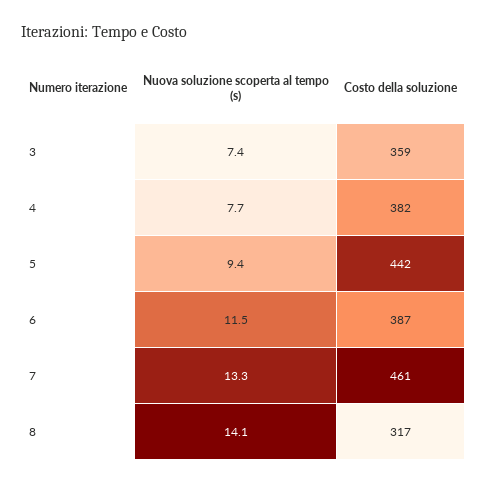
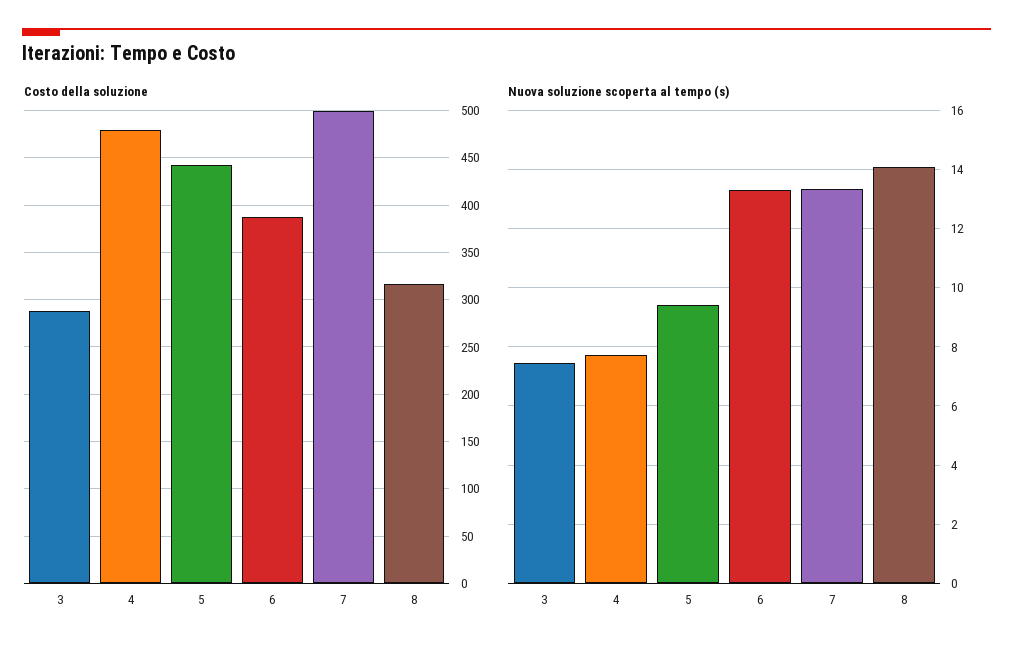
Costo della soluzione, 3: 359 -> 290
Costo della soluzione, 4: 382 -> 480
Nuova soluzione scoperta al tempo (s), 6: 11.5 -> 13.25
Costo della soluzione, 7: 461 -> 500

